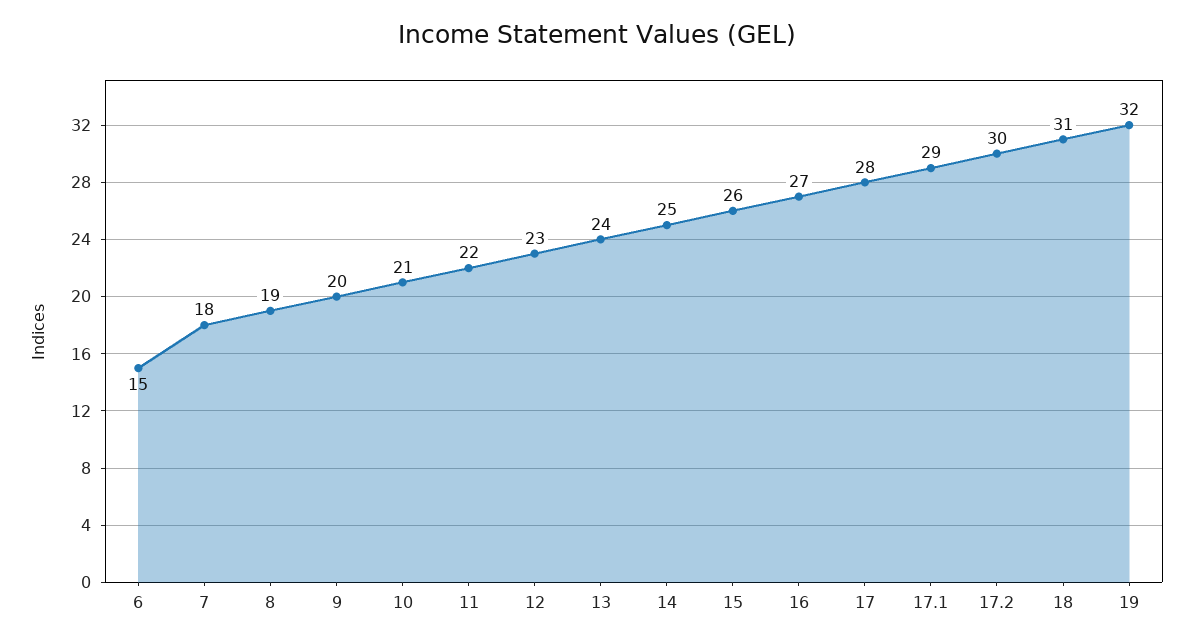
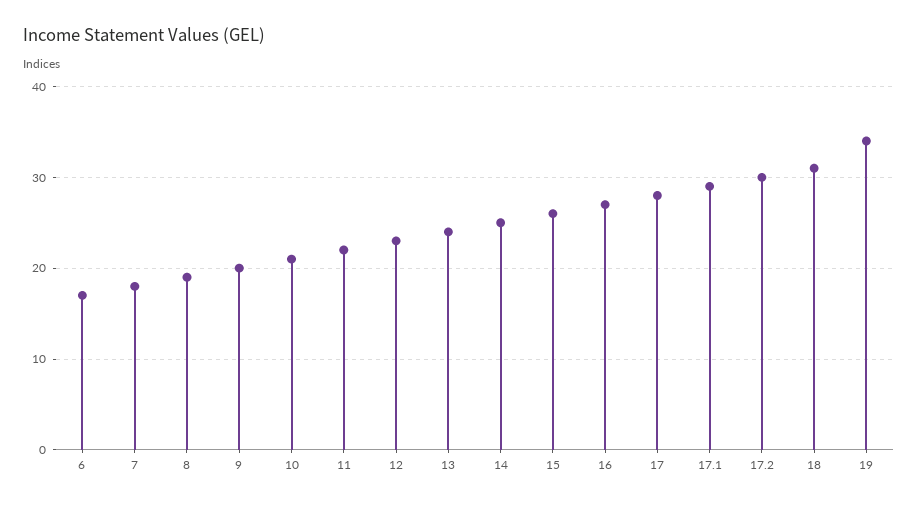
6: 15 -> 17
19: 32 -> 34

